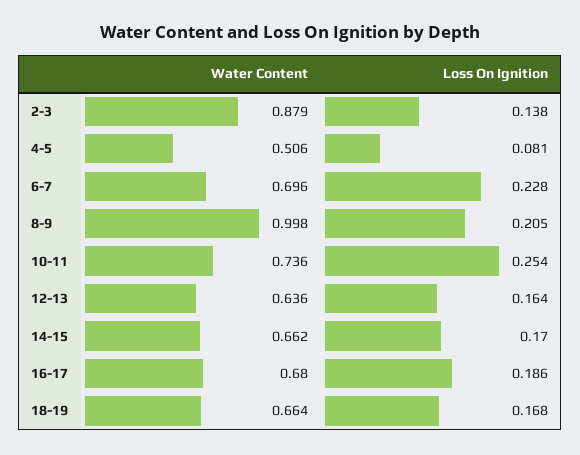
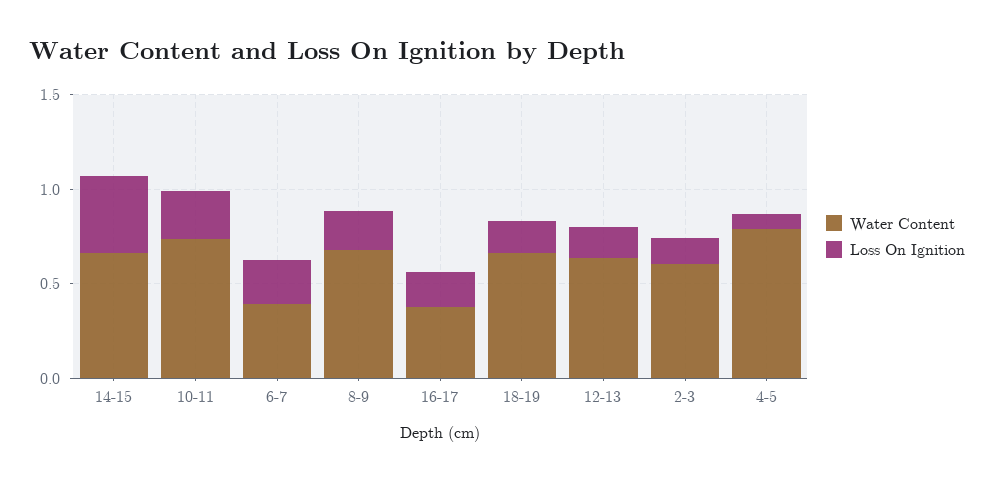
Water Content, 2-3: 0.879 -> 0.6
Water Content, 4-5: 0.506 -> 0.8
Water Content, 6-7: 0.696 -> 0.4
Water Content, 8-9: 0.998 -> 0.7
Loss On Ignition, 14-15: 0.17 -> 0.4
Water Content, 16-17: 0.68 -> 0.4

